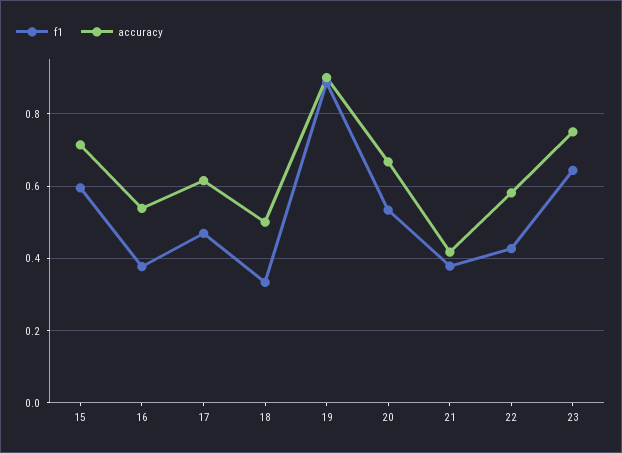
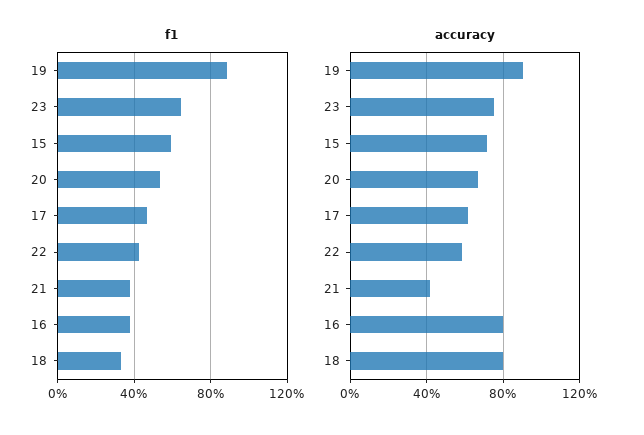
accuracy, 16: 0.54 -> 0.8
accuracy, 18: 0.5 -> 0.8

